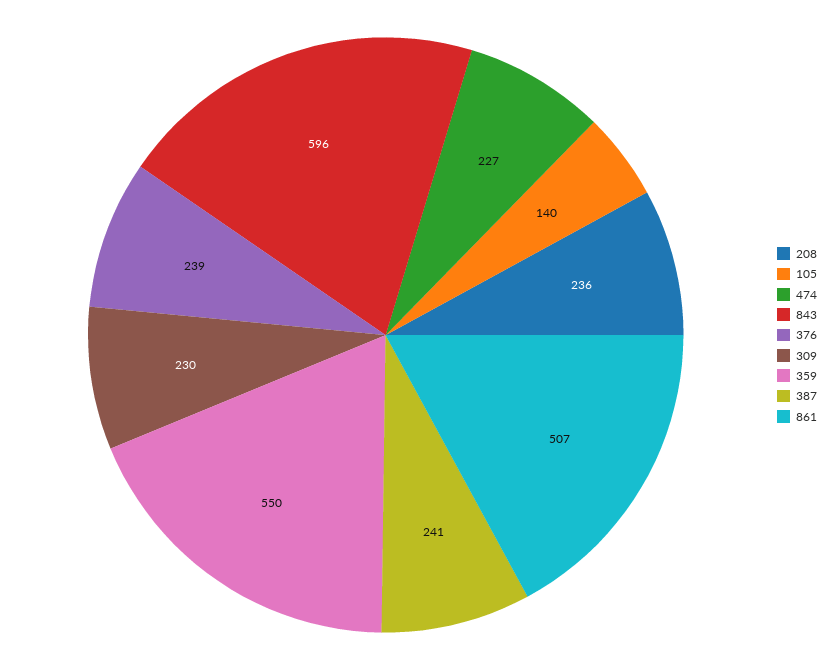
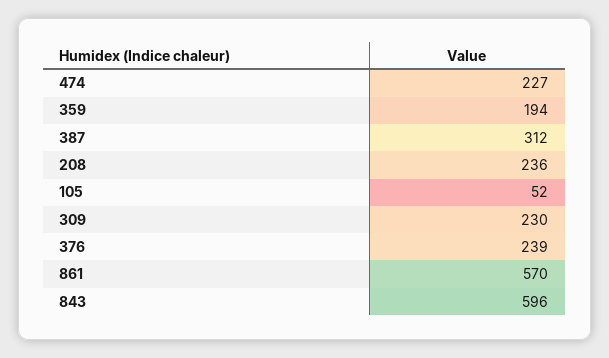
105: 140 -> 52
359: 550 -> 194
387: 241 -> 312
861: 507 -> 570

